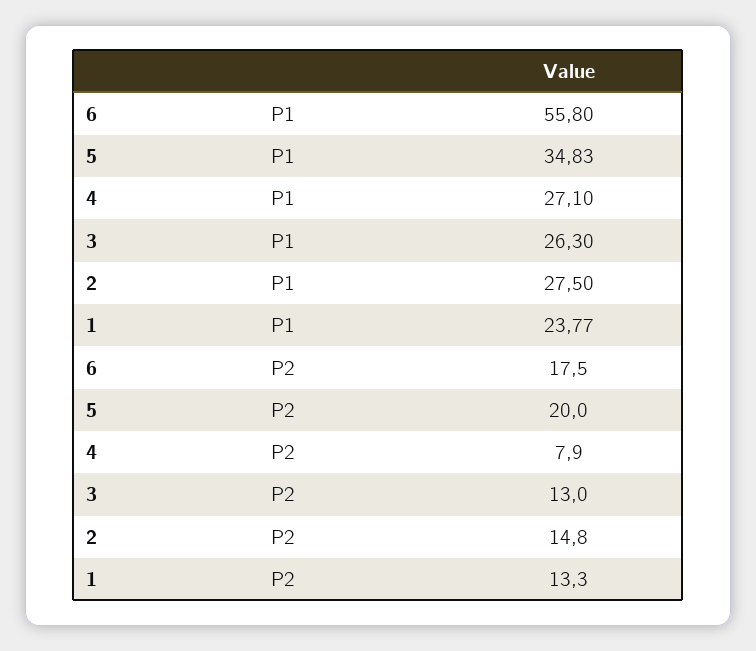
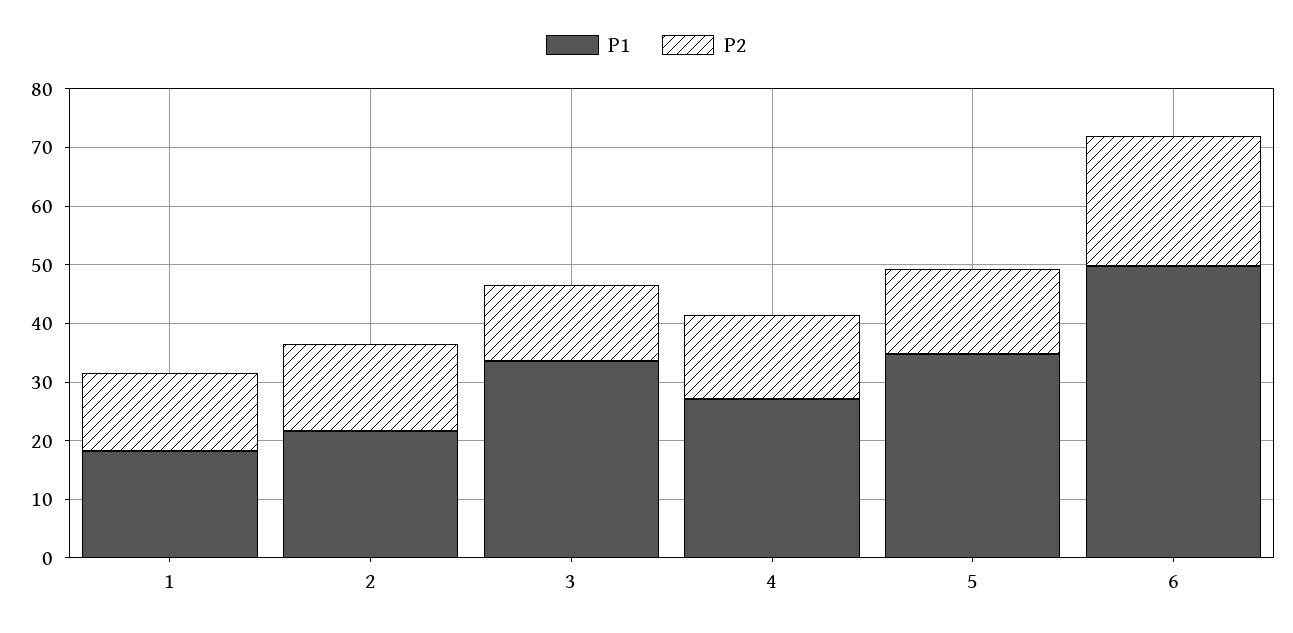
P1, 6: 55.8 -> 50
P1, 3: 26.3 -> 34
P1, 2: 27.5 -> 22
P1, 1: 23.77 -> 18
P2, 6: 17.5 -> 22
P2, 5: 20 -> 14
P2, 4: 7.9 -> 14

